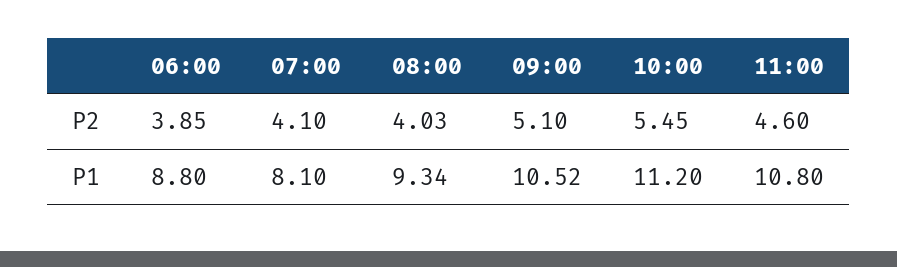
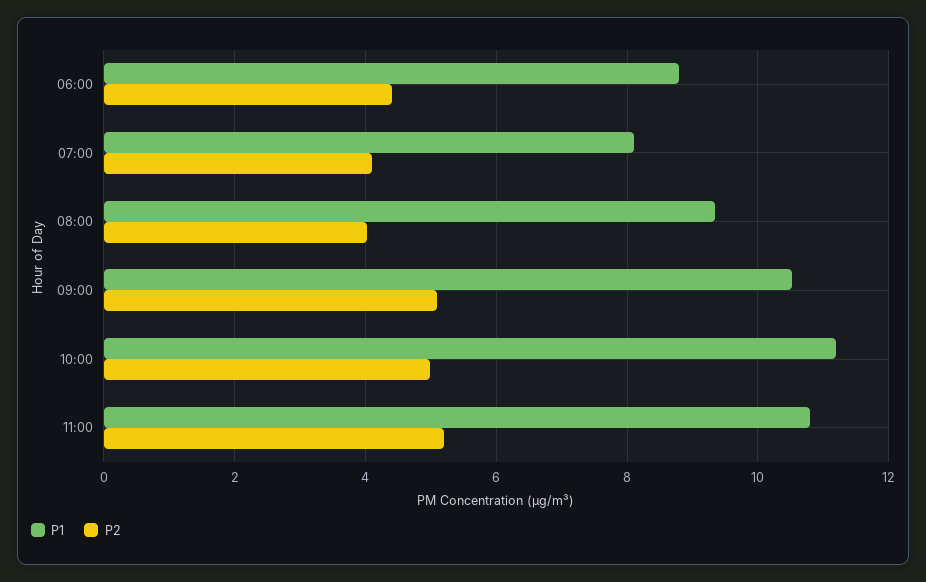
P2, 06:00: 3.85 -> 4.4
P2, 10:00: 5.45 -> 5
P2, 11:00: 4.6 -> 5.2

